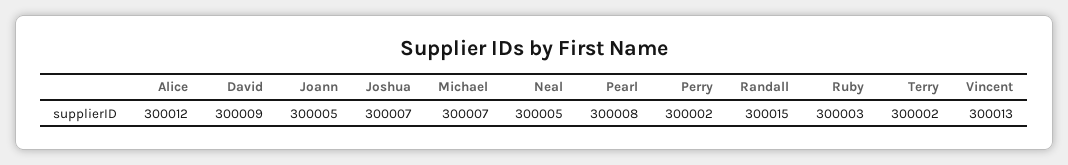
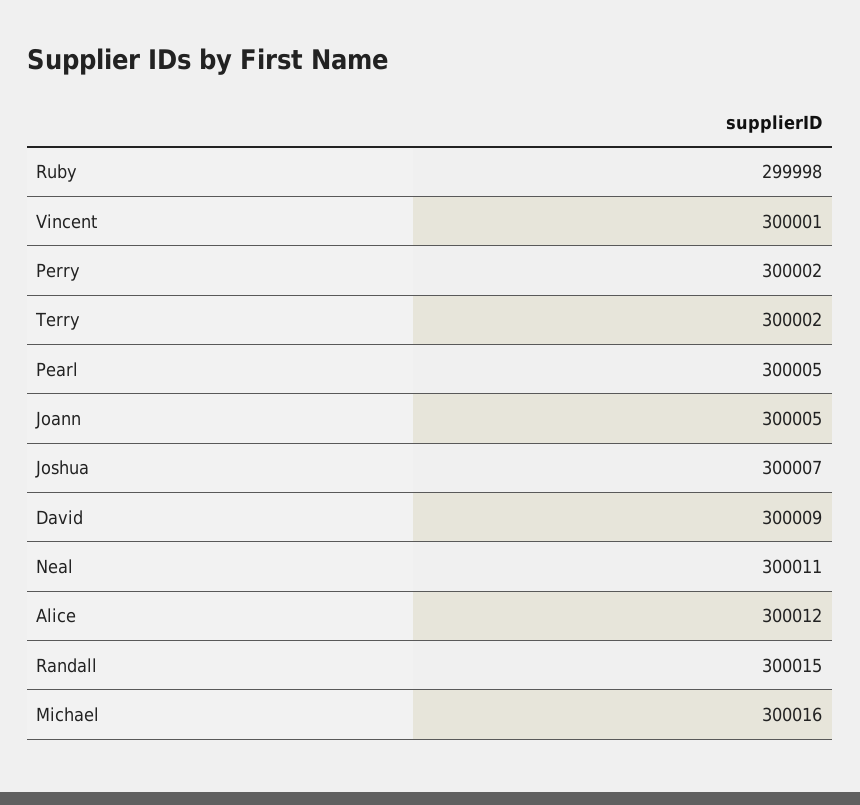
Michael: 300007 -> 300016
Neal: 300005 -> 300011
Pearl: 300008 -> 300005
Ruby: 300003 -> 299998
Vincent: 300013 -> 300001

